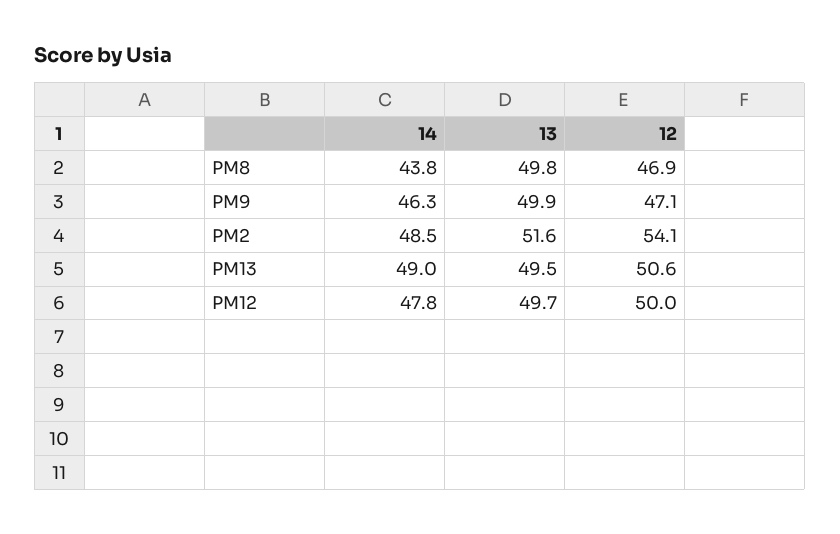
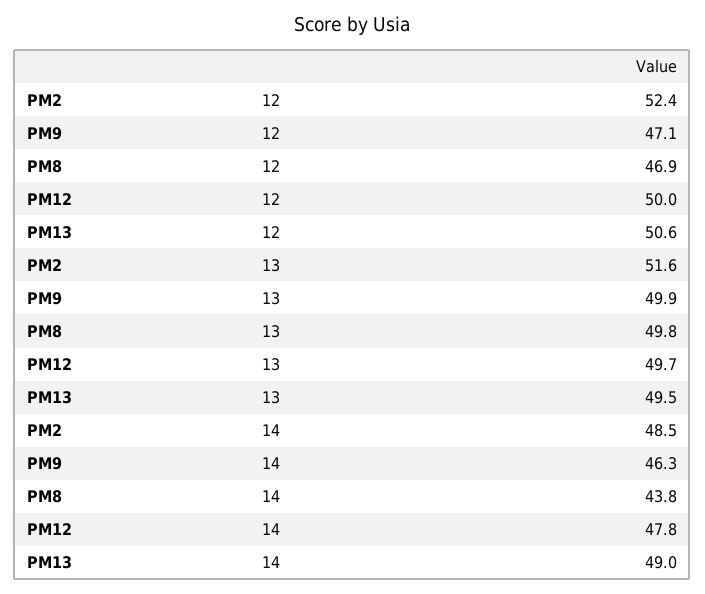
12, PM2: 54.1 -> 52.4

